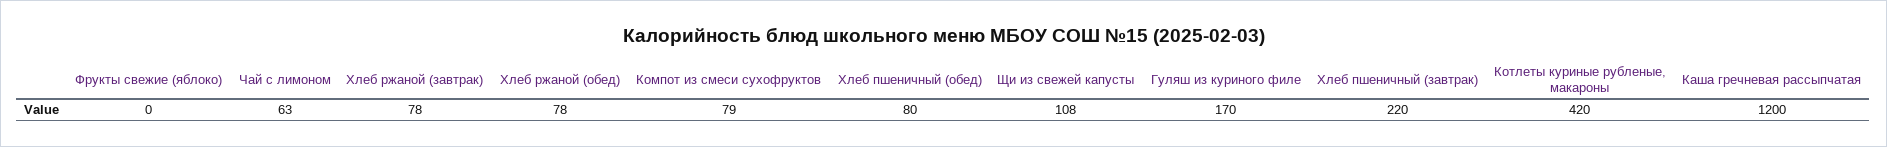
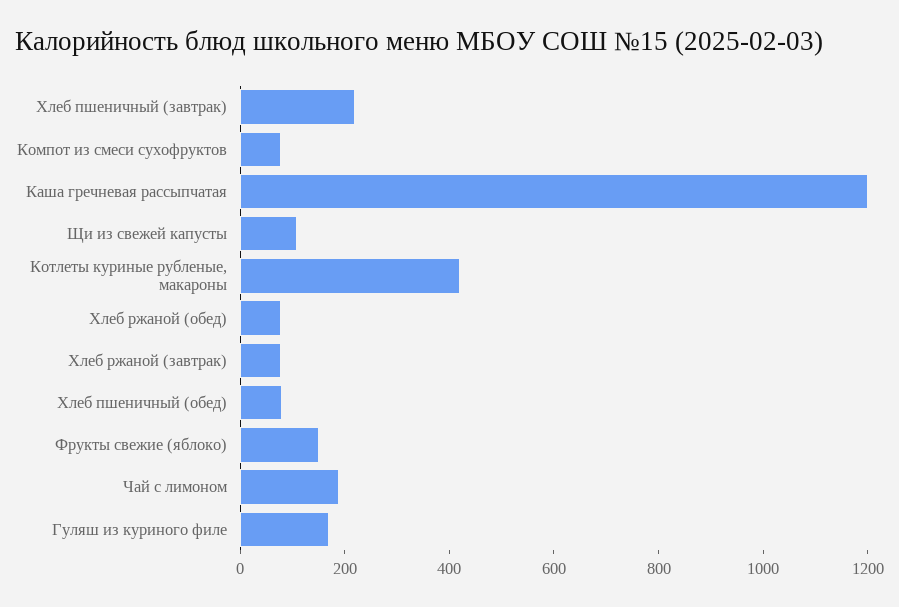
Фрукты свежие (яблоко): 0 -> 150
Чай с лимоном: 63 -> 200

